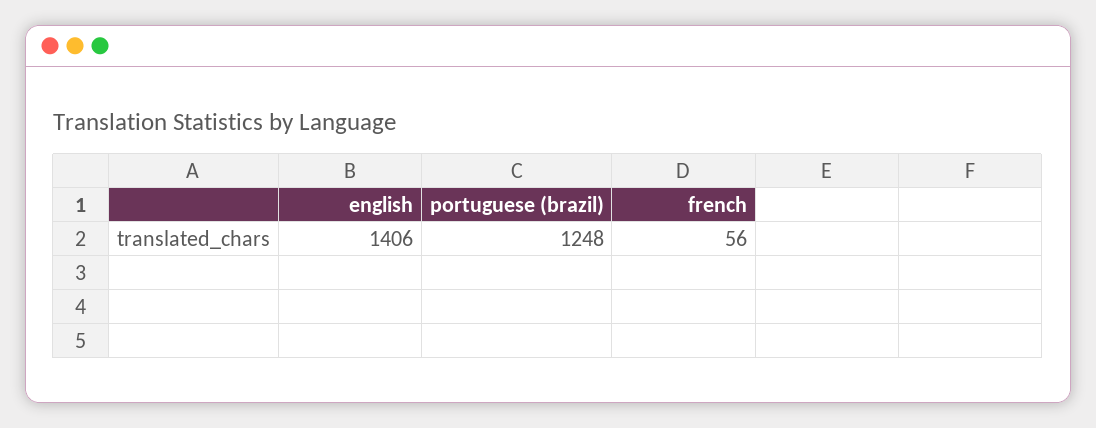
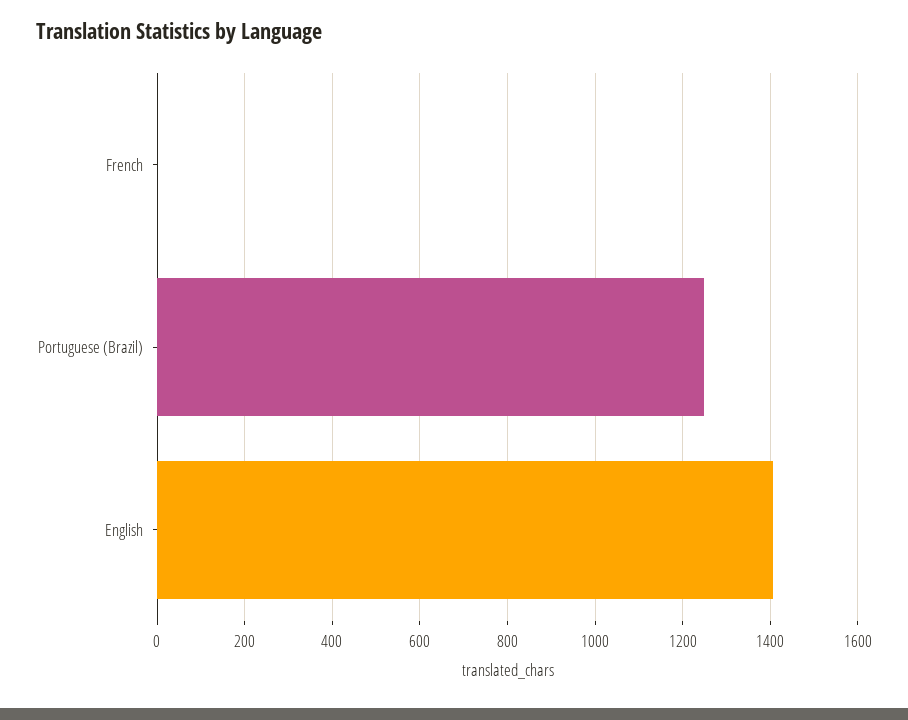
french: 56 -> 0

